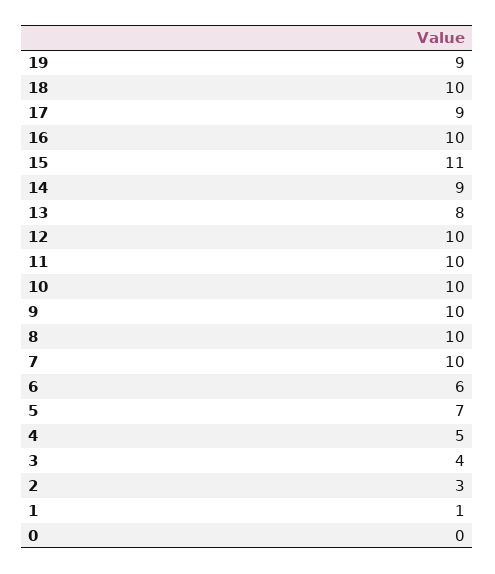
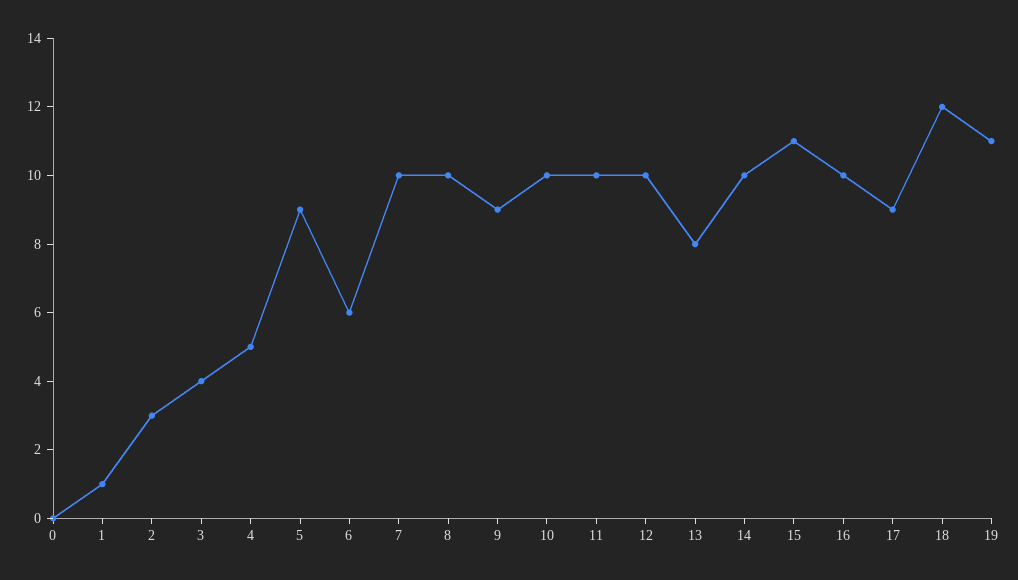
19: 9 -> 11
18: 10 -> 12
14: 9 -> 10
9: 10 -> 9
5: 7 -> 9

